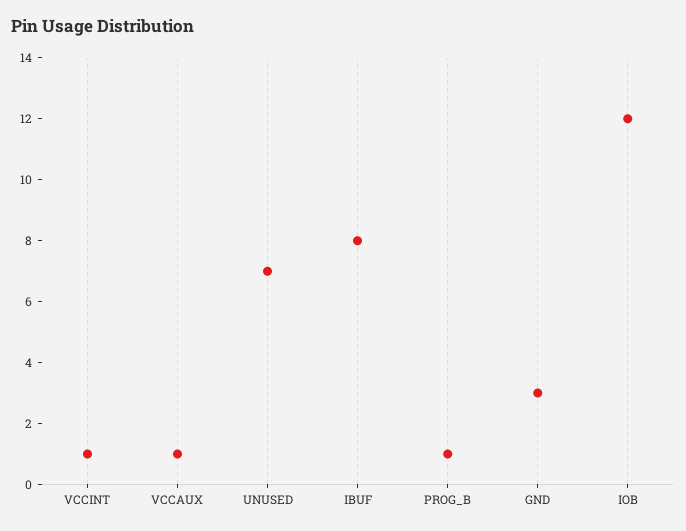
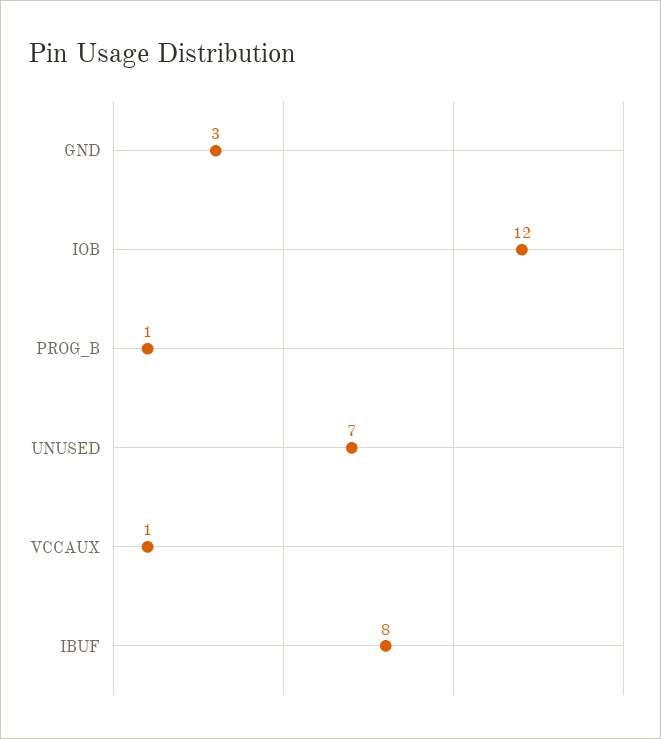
VCCINT: 1 -> none

